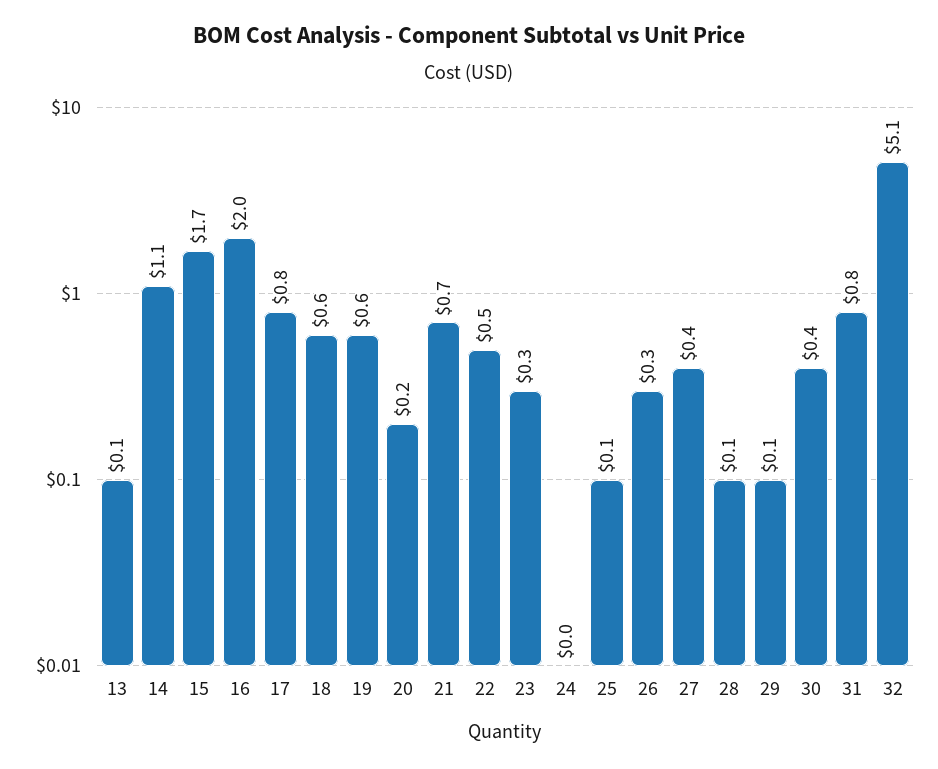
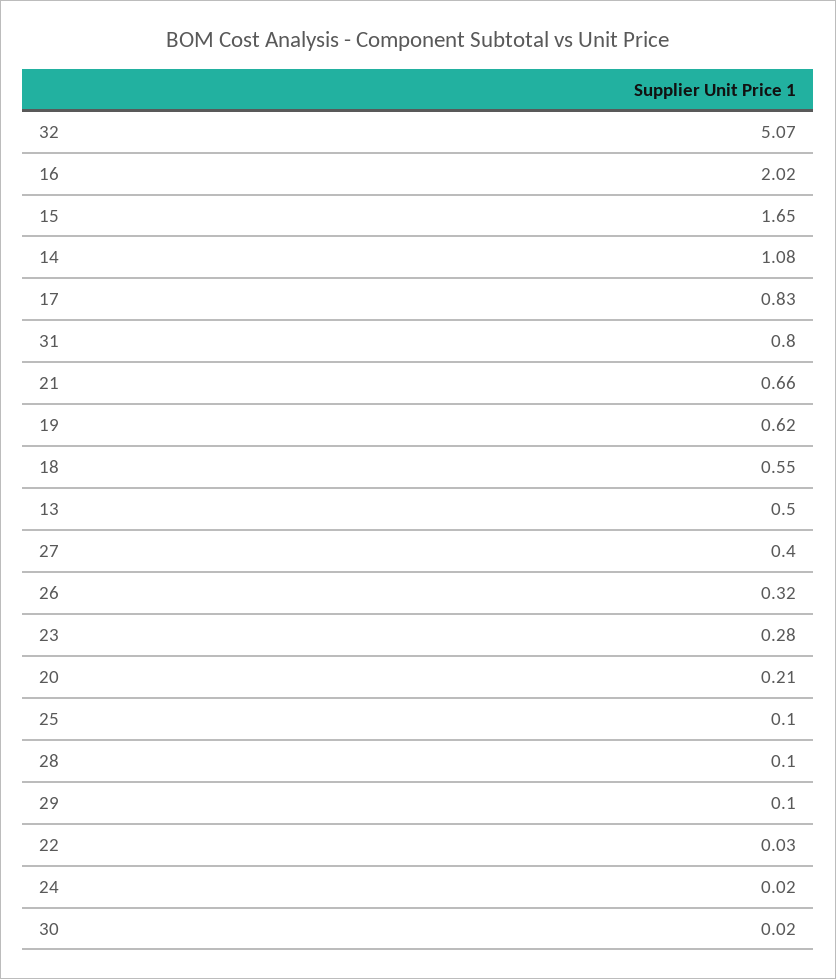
13: 0.1 -> 0.5
22: 0.5 -> 0.03
30: 0.4 -> 0.02

